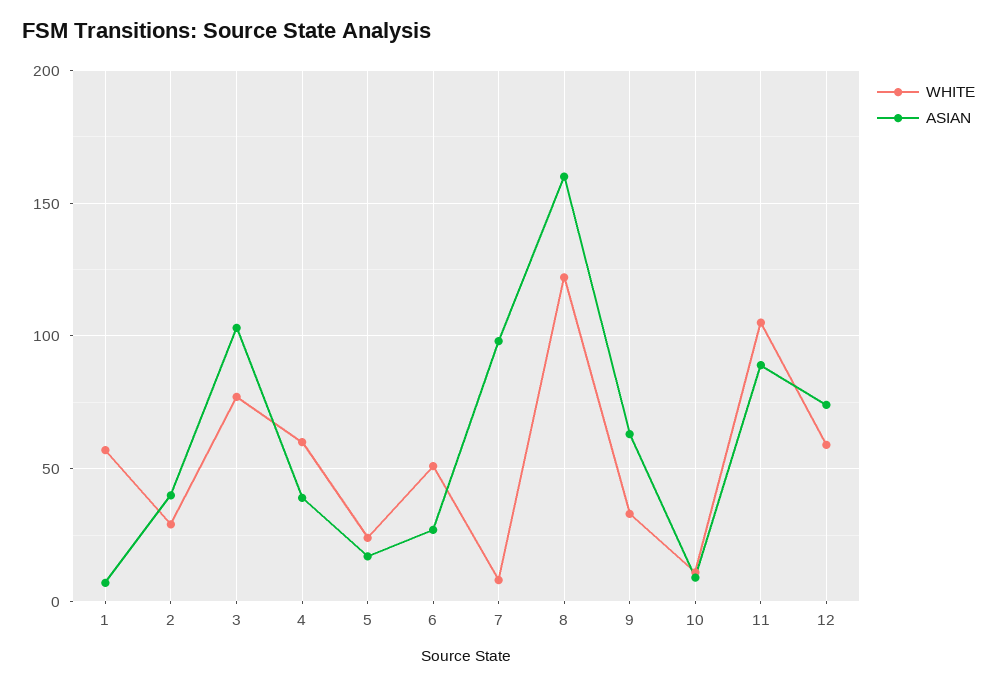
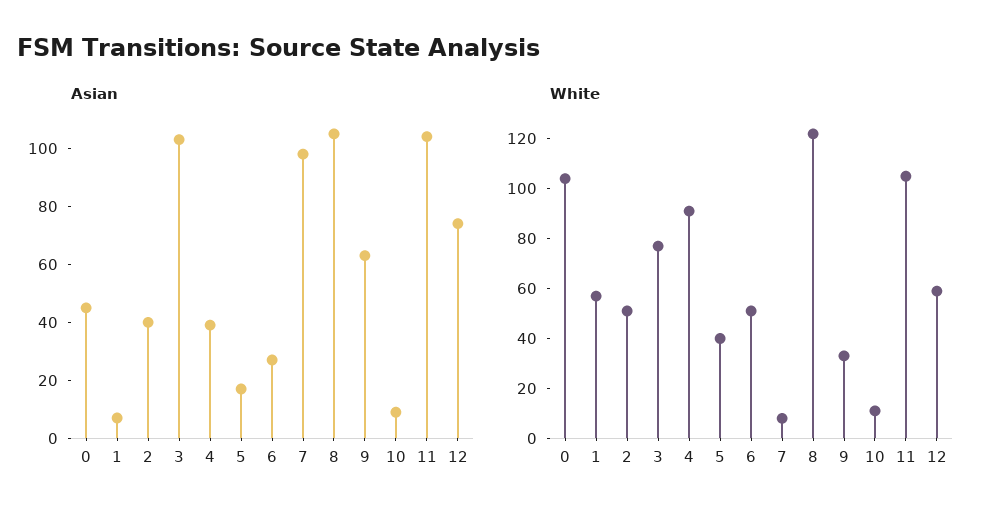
WHITE, 2: 30 -> 50
WHITE, 4: 60 -> 90
WHITE, 5: 25 -> 40
ASIAN, 8: 160 -> 105
ASIAN, 11: 90 -> 105
ASIAN, 0: none -> 45
WHITE, 0: none -> 105

